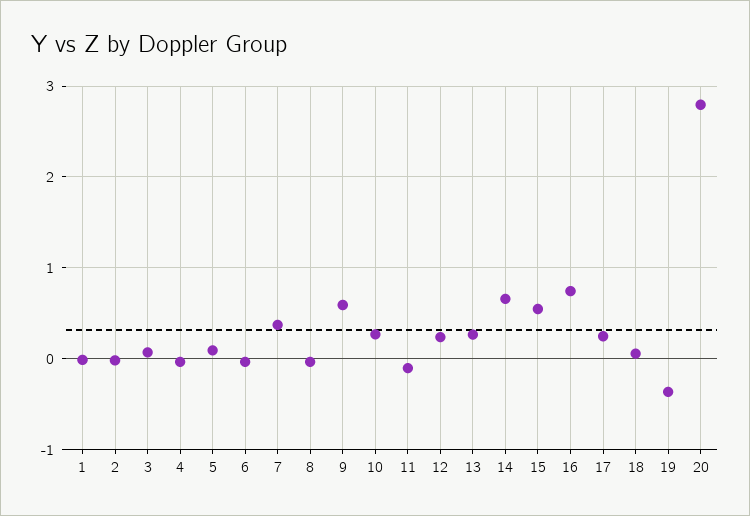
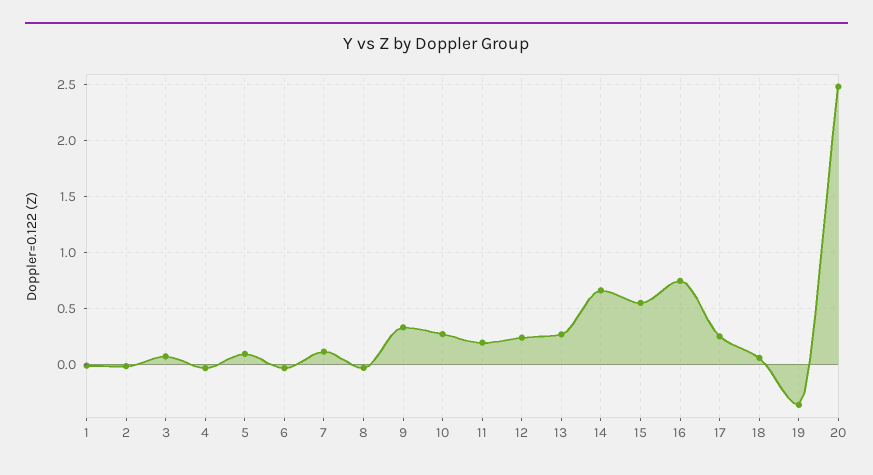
7: 0.4 -> 0.1
9: 0.6 -> 0.3
11: -0.1 -> 0.2
20: 2.8 -> 2.5

